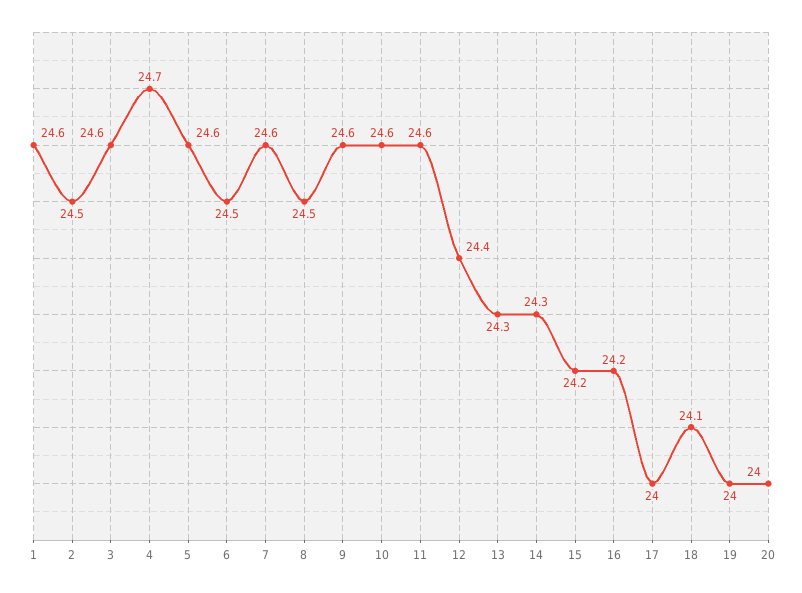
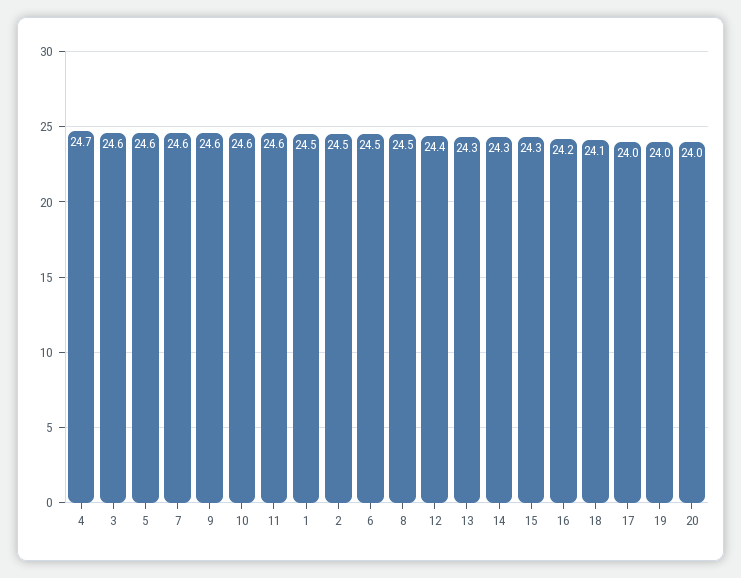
1: 24.6 -> 24.5
15: 24.2 -> 24.3

